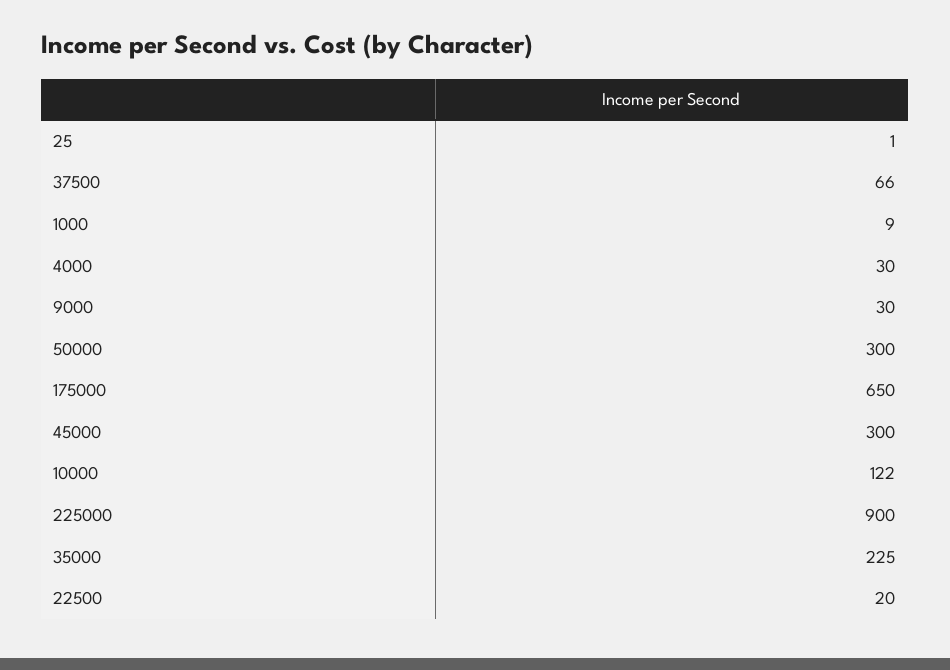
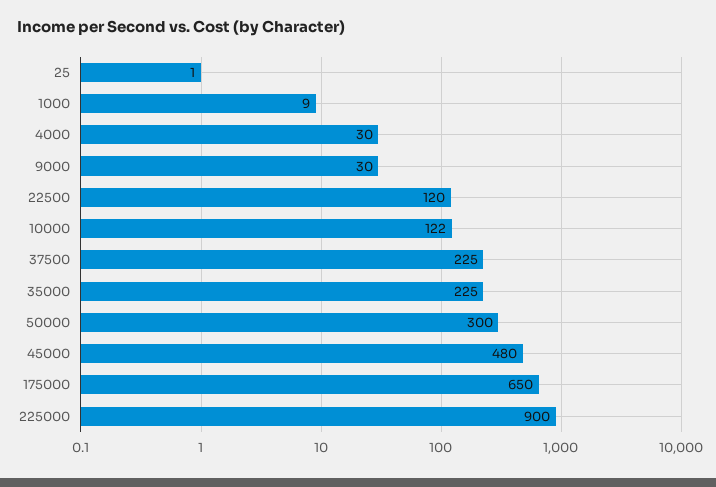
37500: 66 -> 225
45000: 300 -> 480
22500: 20 -> 120

